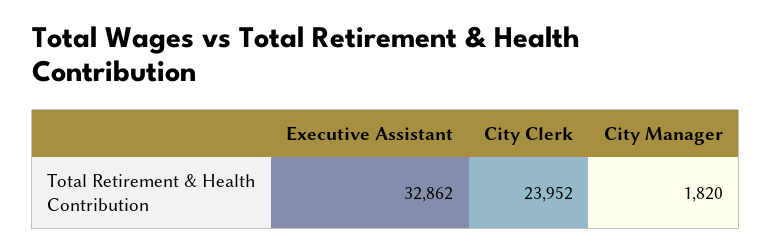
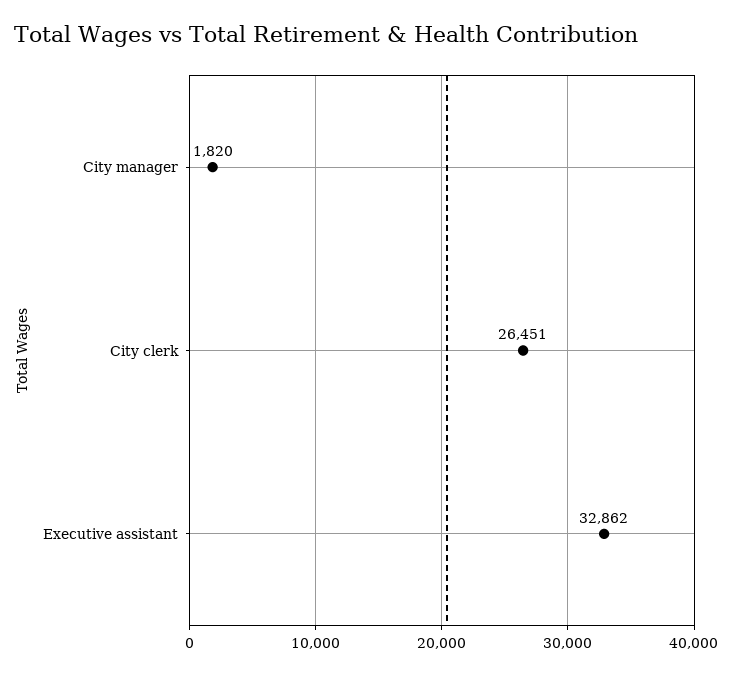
City Clerk: 23952 -> 26451

